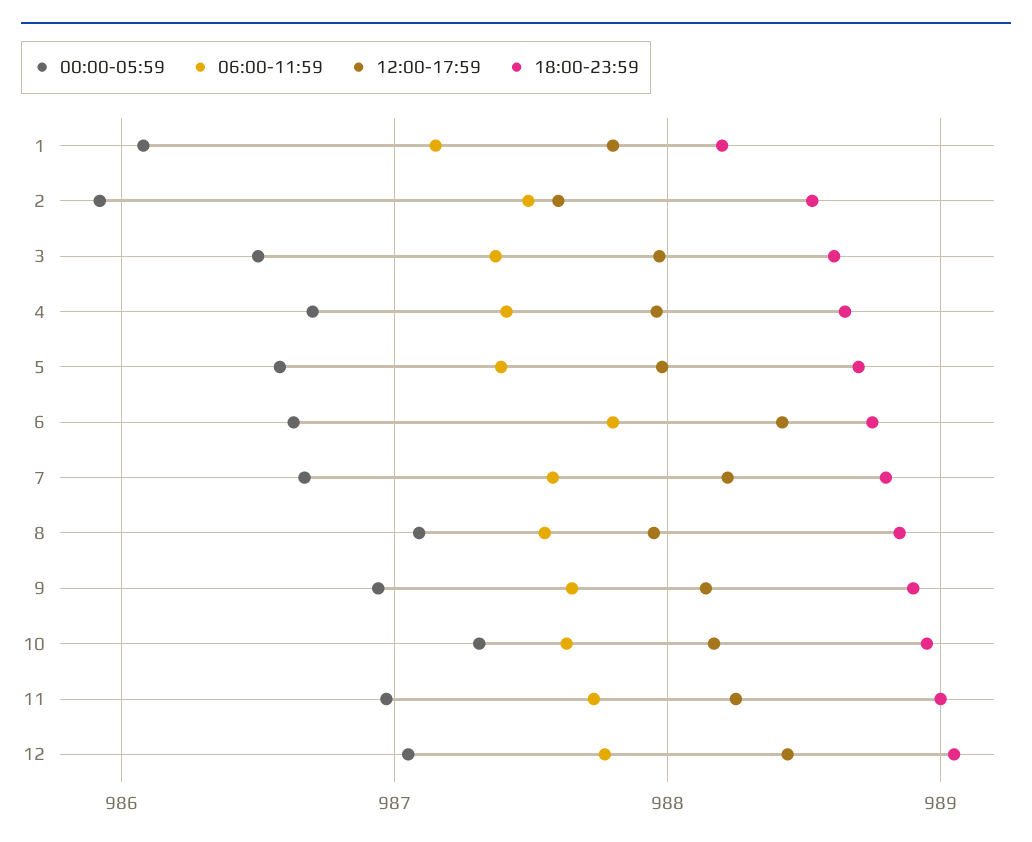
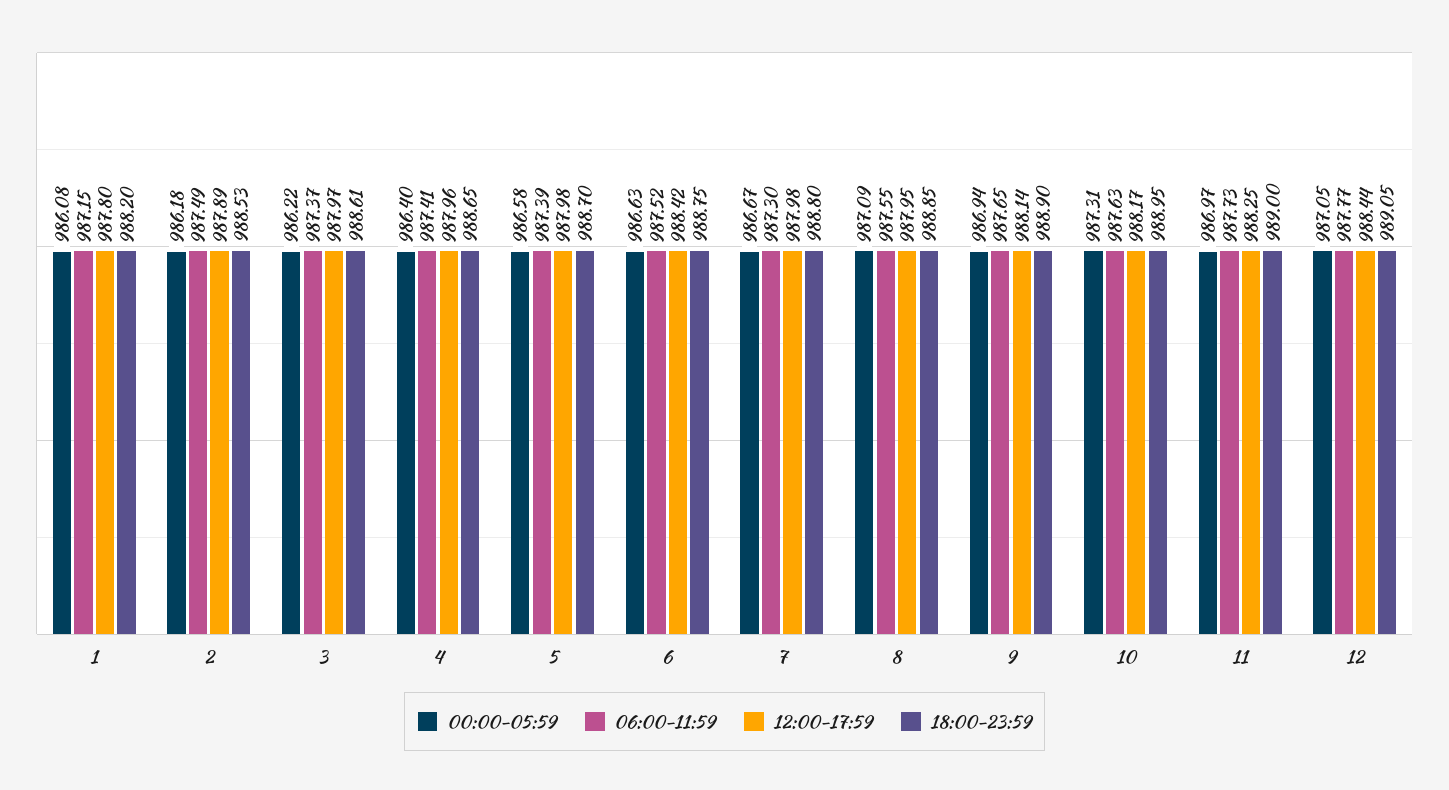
00:00-05:59, 2: 985.9 -> 986.18
12:00-17:59, 2: 987.6 -> 987.89
00:00-05:59, 3: 986.5 -> 986.22
00:00-05:59, 4: 986.7 -> 986.4
06:00-11:59, 6: 987.8 -> 987.52
06:00-11:59, 7: 987.6 -> 987.3
12:00-17:59, 7: 988.2 -> 987.98

